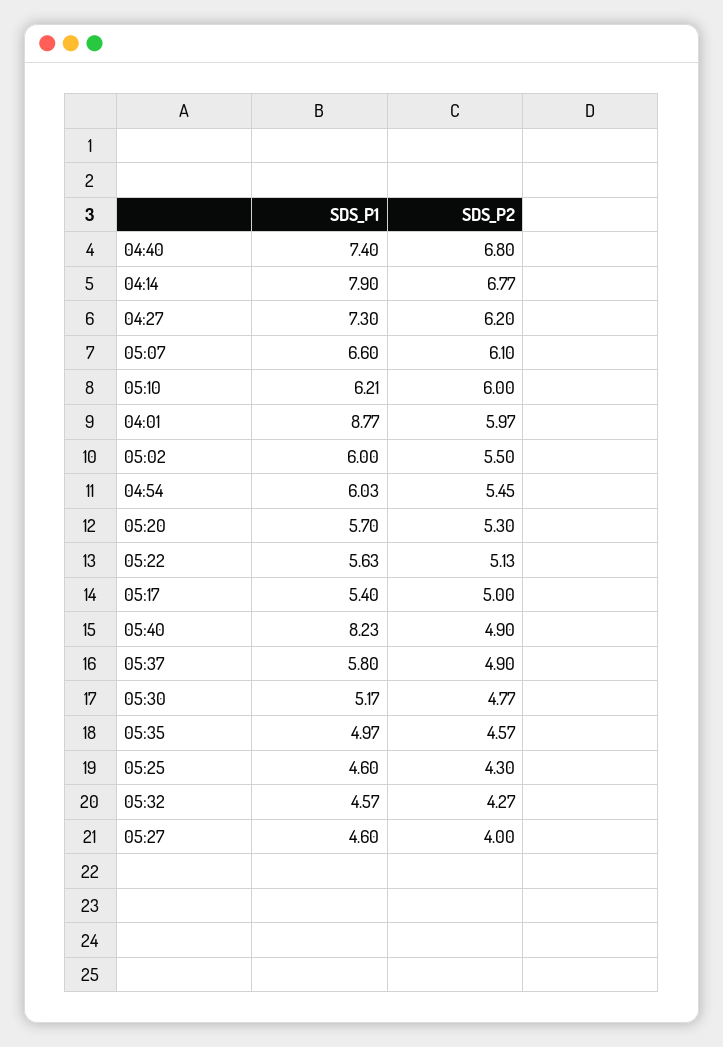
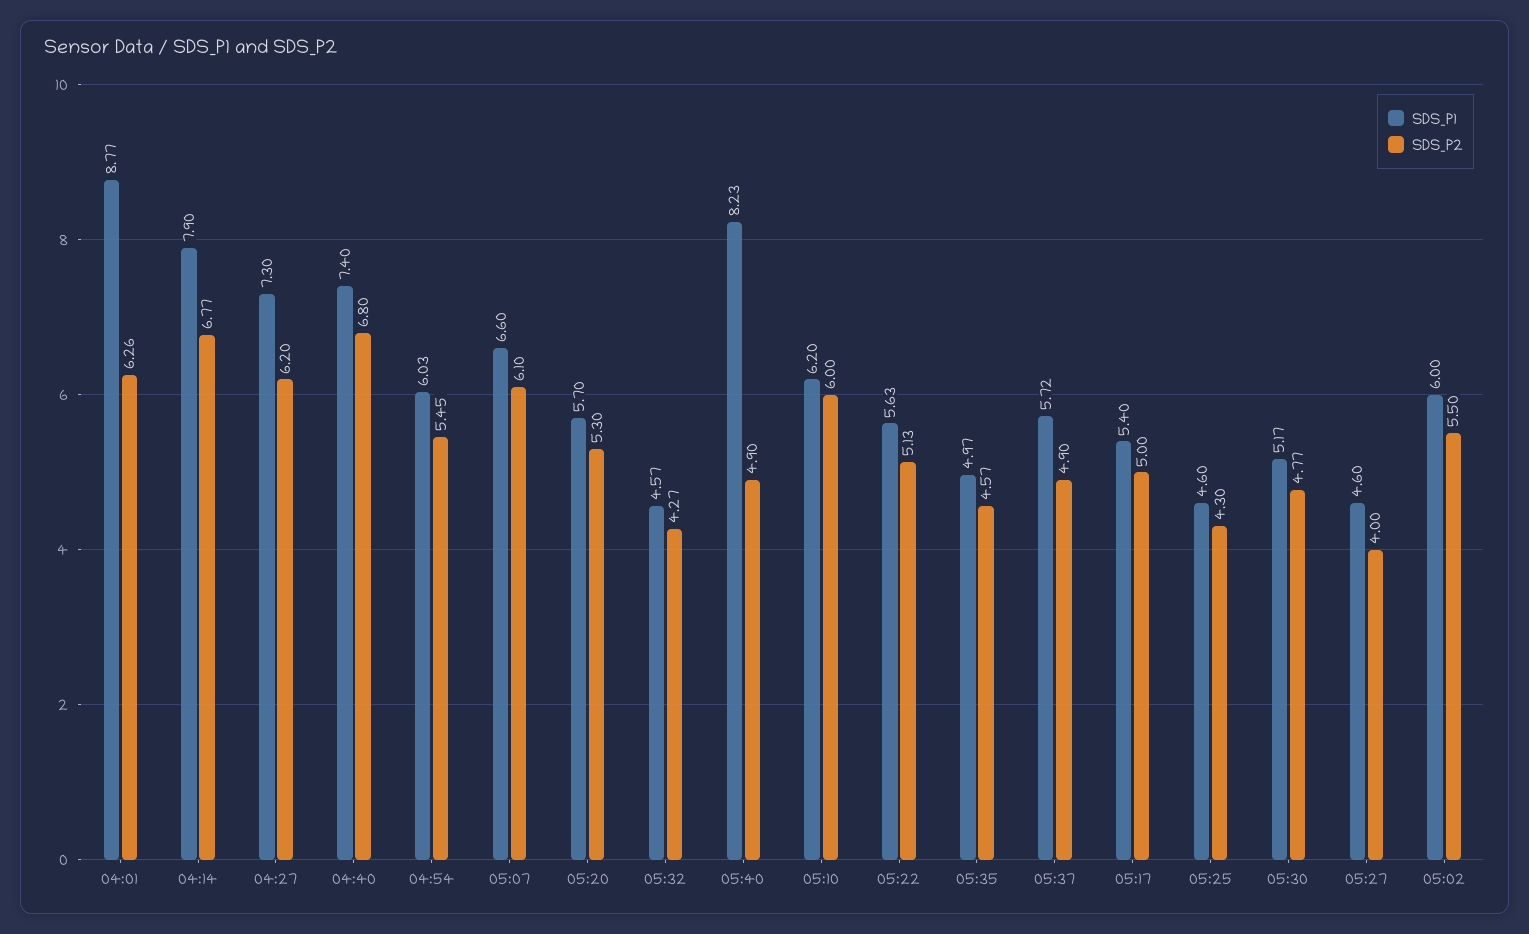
SDS_P1, 05:10: 6.21 -> 6.2
SDS_P2, 04:01: 5.97 -> 6.26
SDS_P1, 05:37: 5.8 -> 5.72

